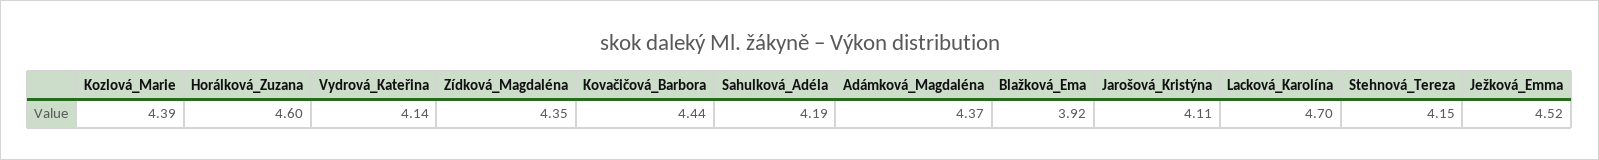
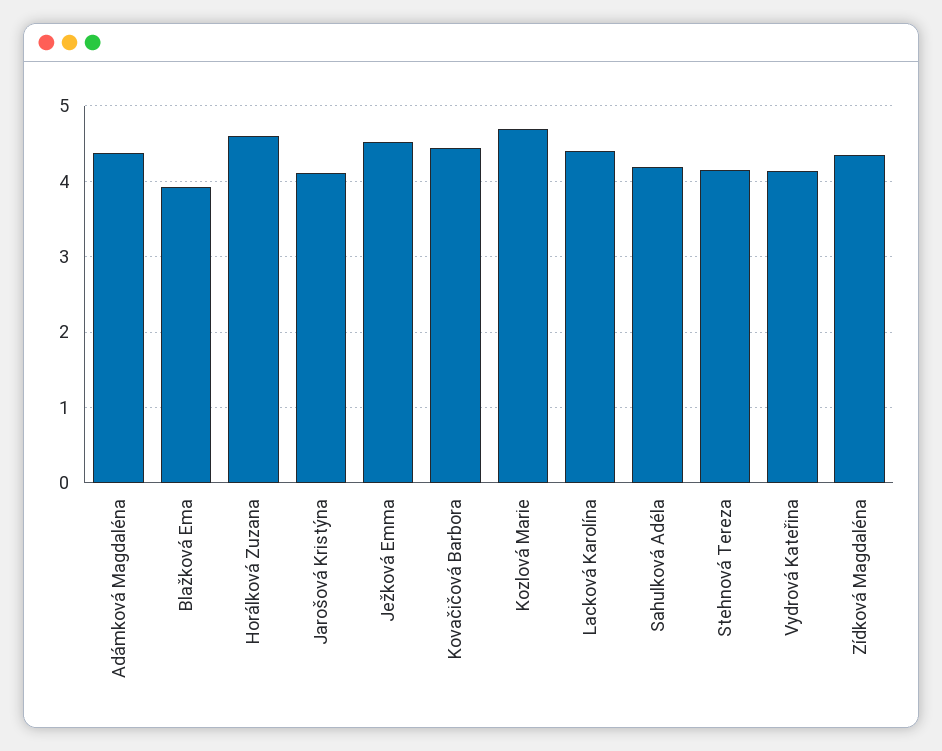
Kozlová_Marie: 4.39 -> 4.7
Lacková_Karolína: 4.7 -> 4.4

